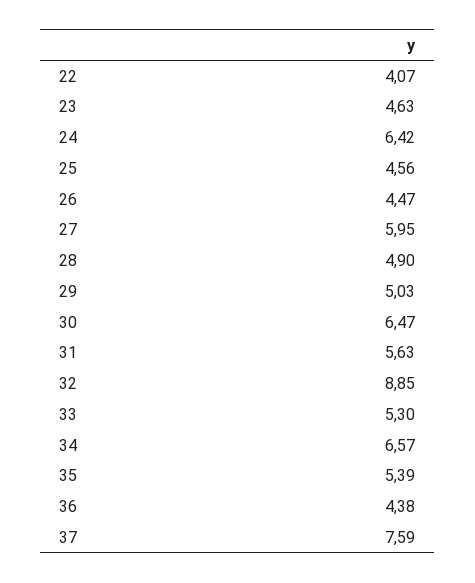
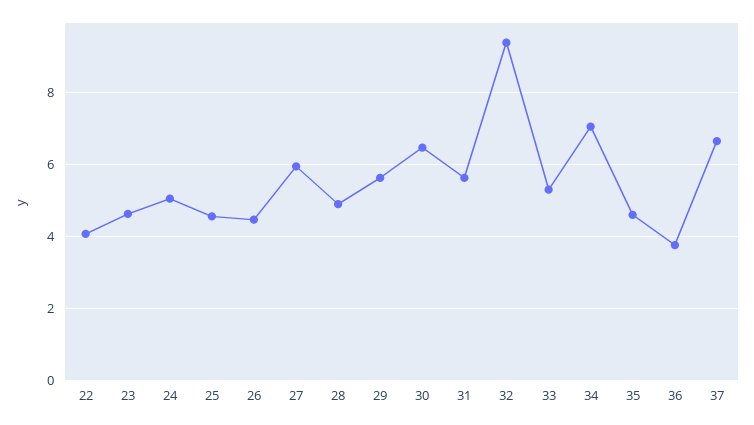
24: 6.42 -> 5
29: 5.03 -> 5.6
32: 8.85 -> 9.4
34: 6.57 -> 7
35: 5.39 -> 4.6
36: 4.38 -> 3.8
37: 7.59 -> 6.6

